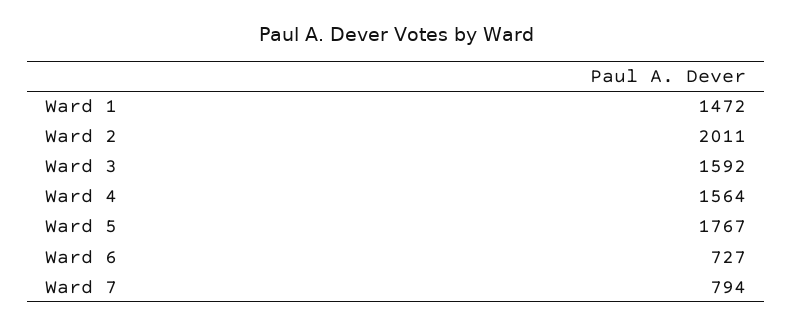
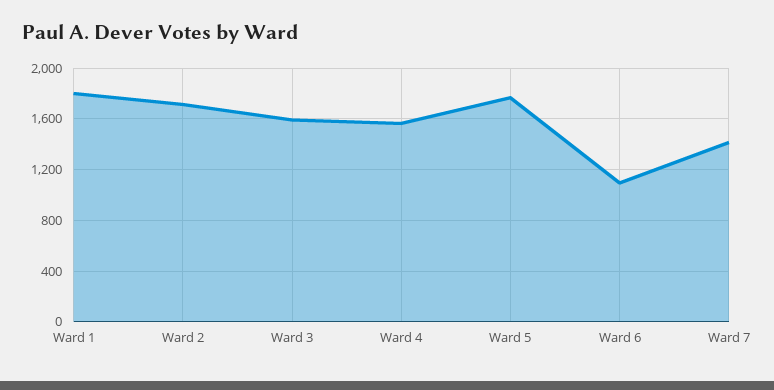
Ward 1: 1472 -> 1800
Ward 2: 2011 -> 1700
Ward 6: 727 -> 1100
Ward 7: 794 -> 1400

